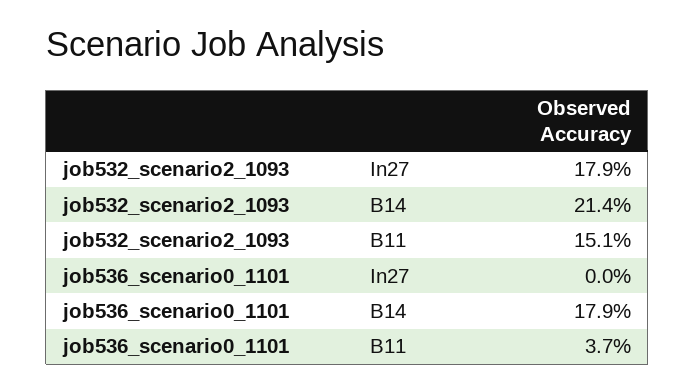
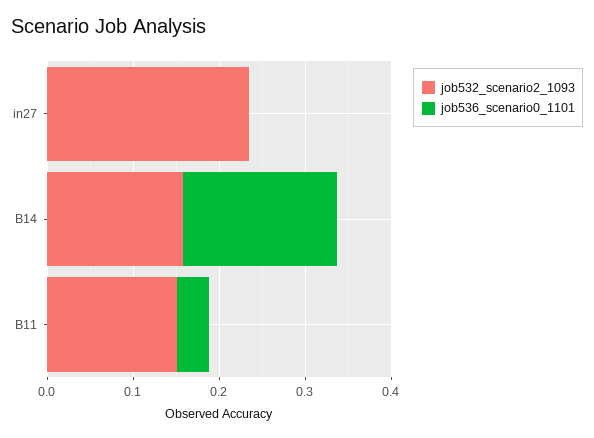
job532_scenario2_1093, In27: 0.179 -> 0.24
job532_scenario2_1093, B14: 0.214 -> 0.16

